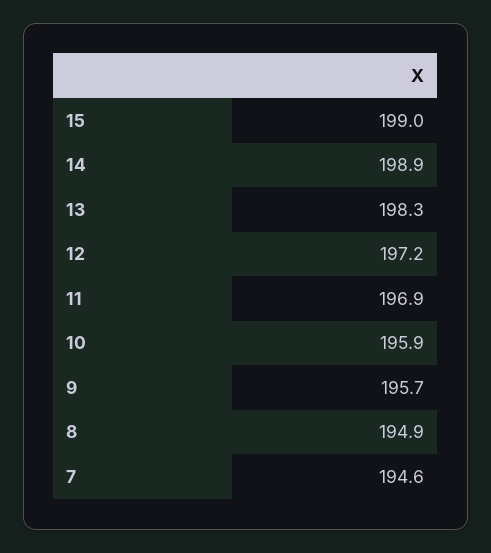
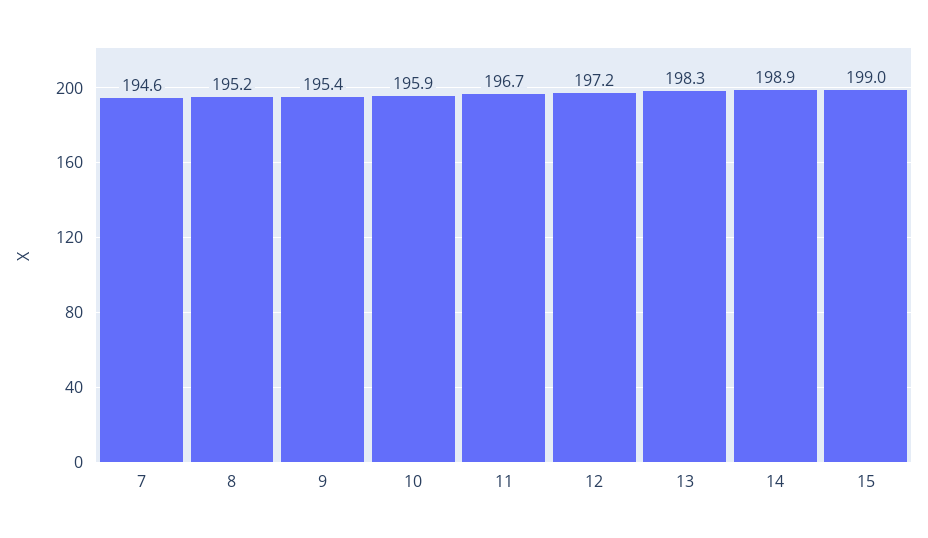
11: 196.9 -> 196.7
9: 195.7 -> 195.4
8: 194.9 -> 195.2

